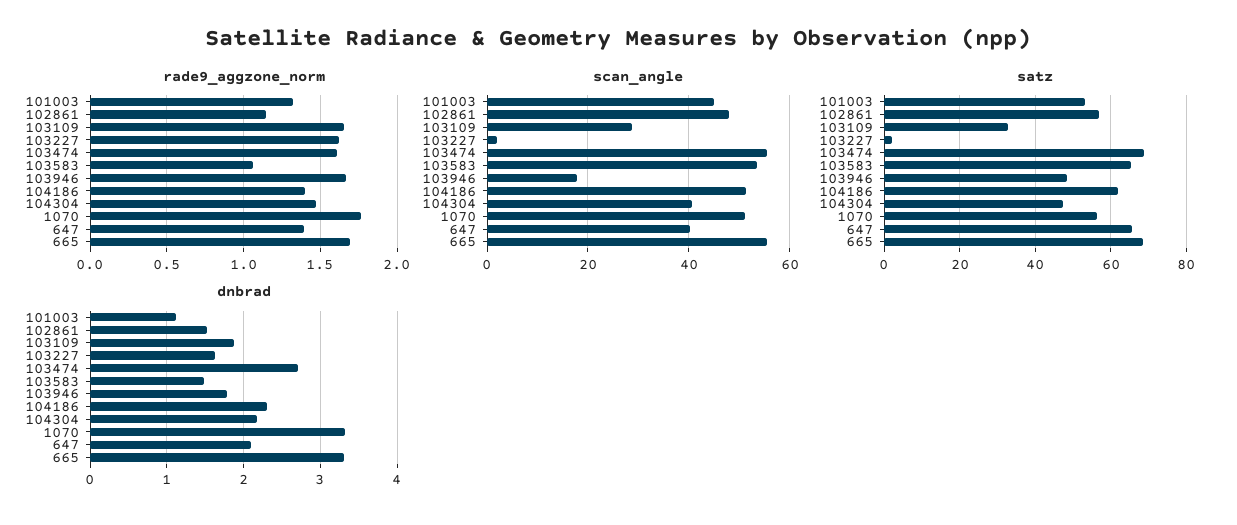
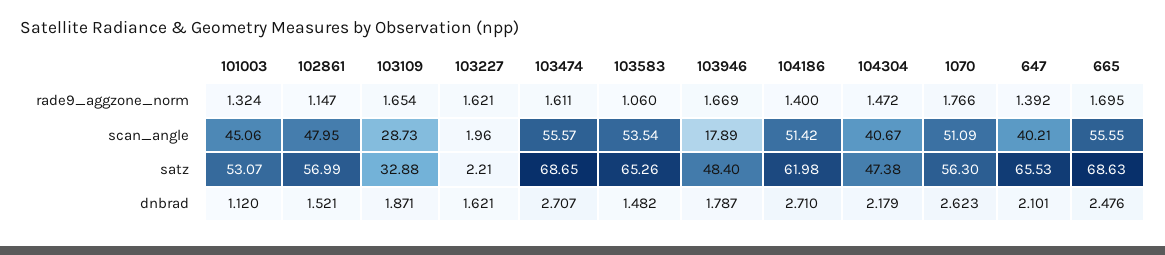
dnbrad, 104186: 2.3 -> 2.71
dnbrad, 1070: 3.3 -> 2.623
dnbrad, 665: 3.3 -> 2.476

